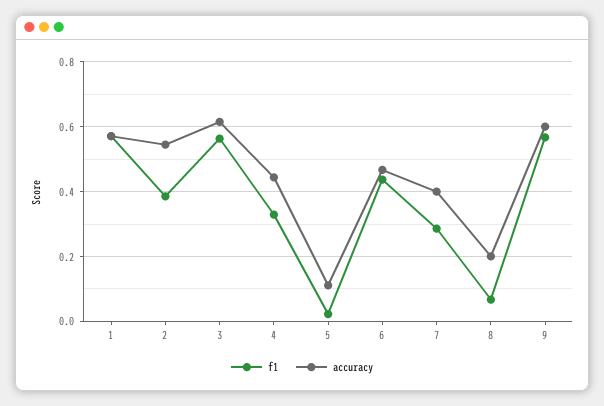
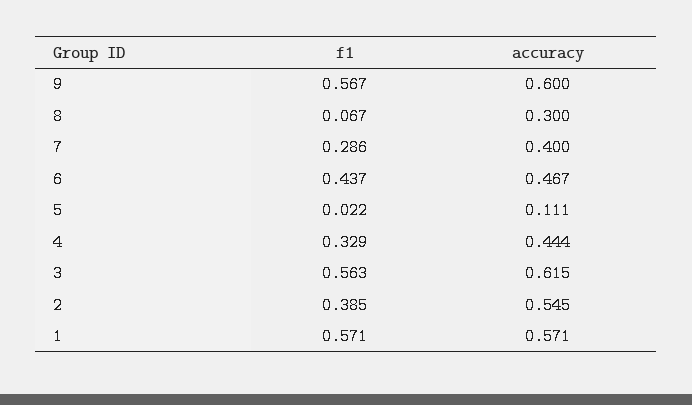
accuracy, 8: 0.2 -> 0.3

